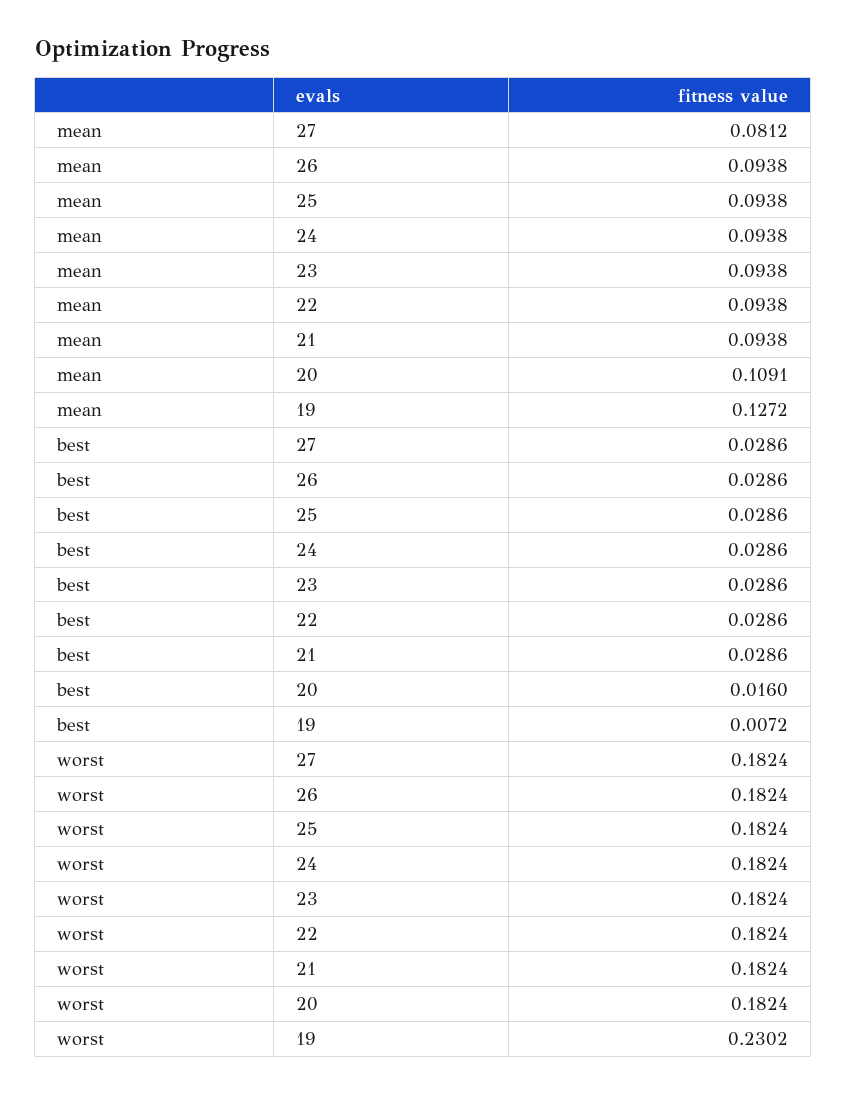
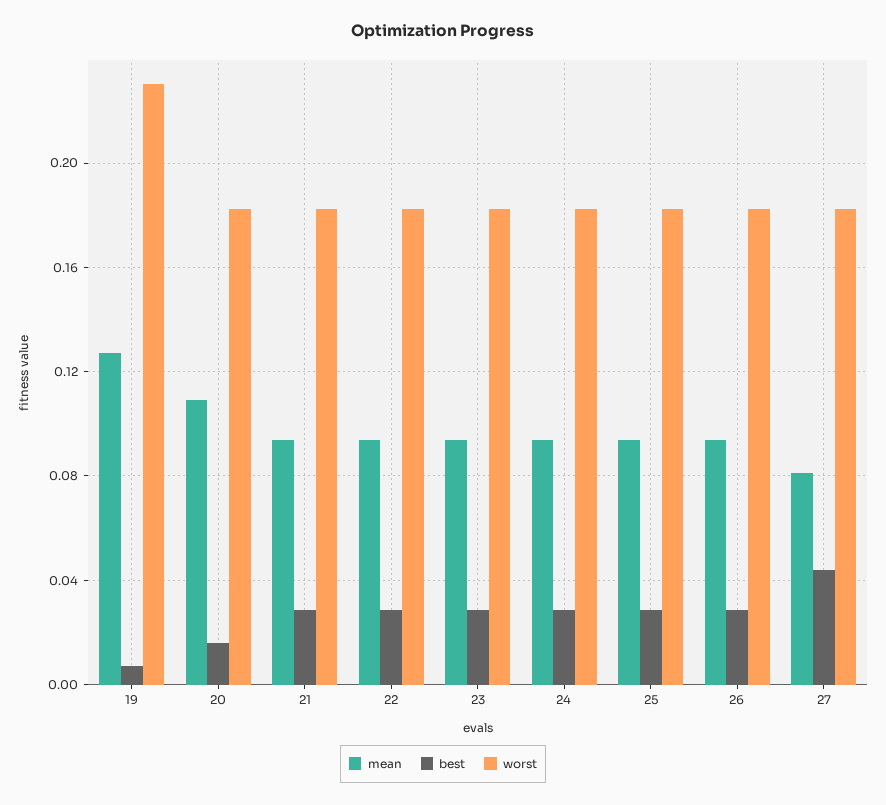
best, 27: 0.0286 -> 0.045

